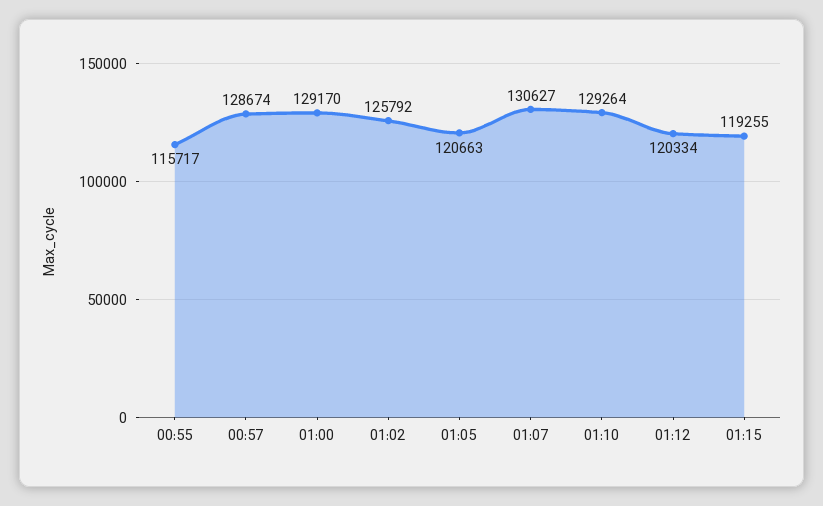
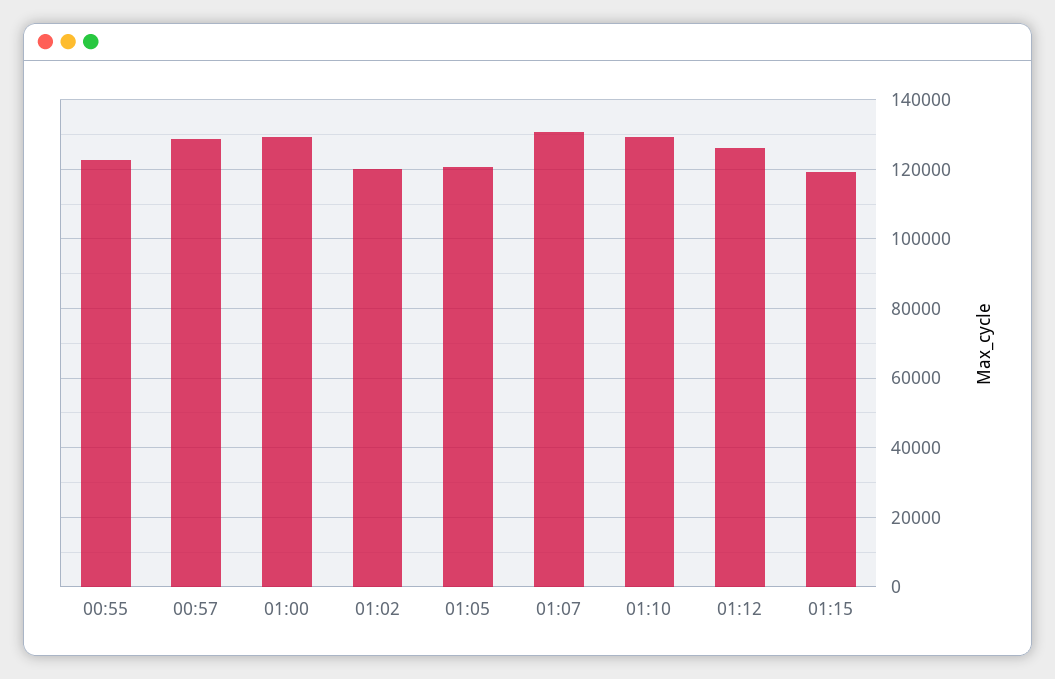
00:55: 115717 -> 122000
01:02: 125792 -> 120000
01:12: 120334 -> 126000

